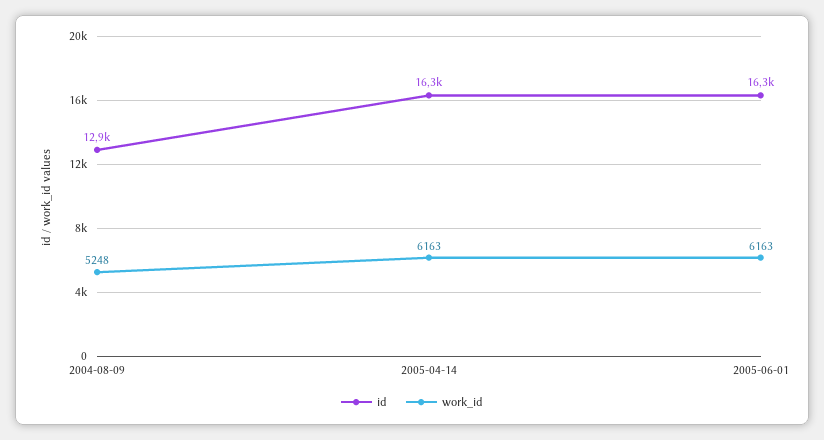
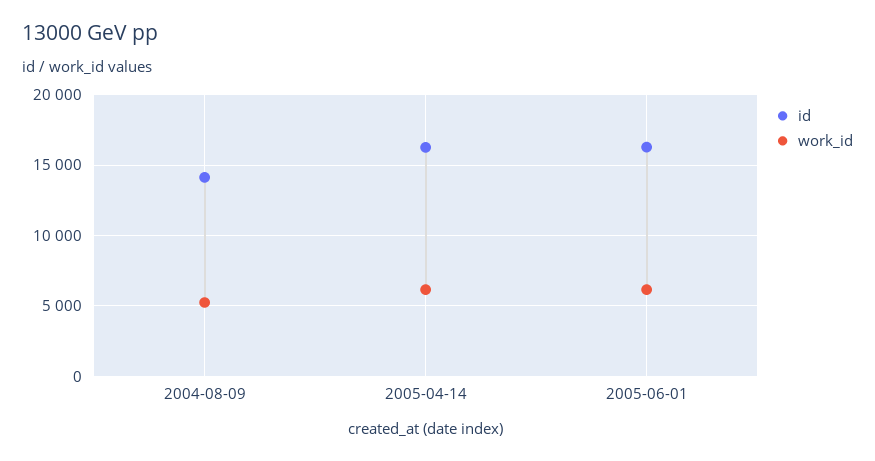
id, 2004-08-09: 12900 -> 14000

